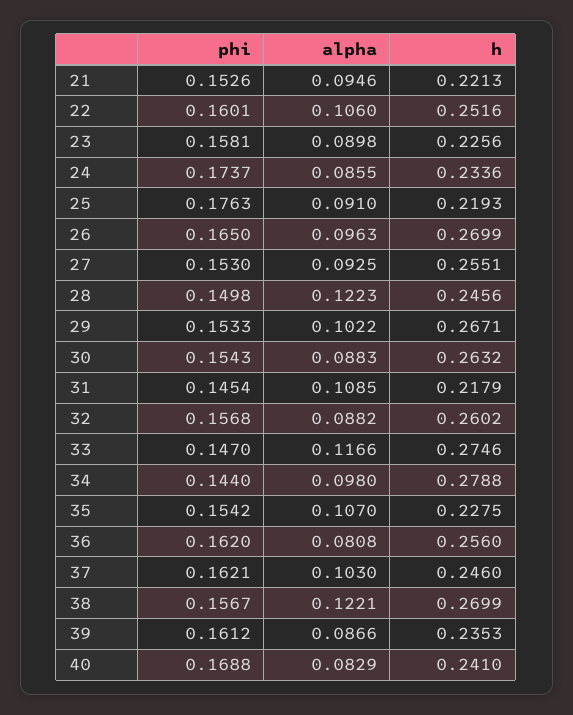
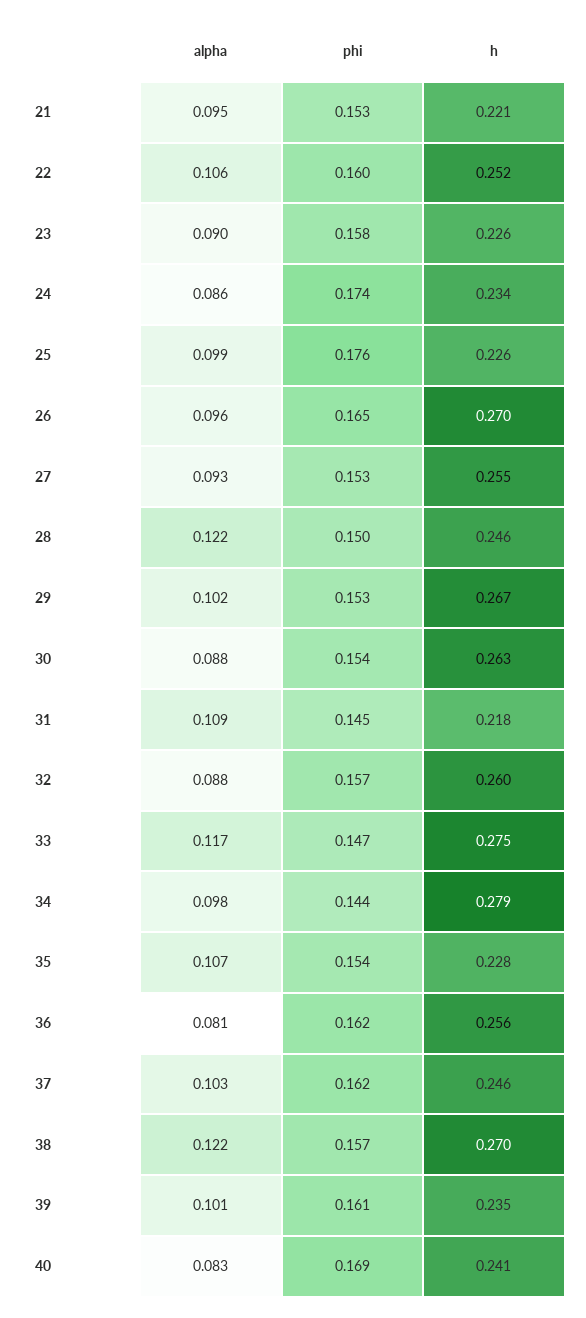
alpha, 25: 0.091 -> 0.099
h, 25: 0.2193 -> 0.226
alpha, 39: 0.0866 -> 0.101

